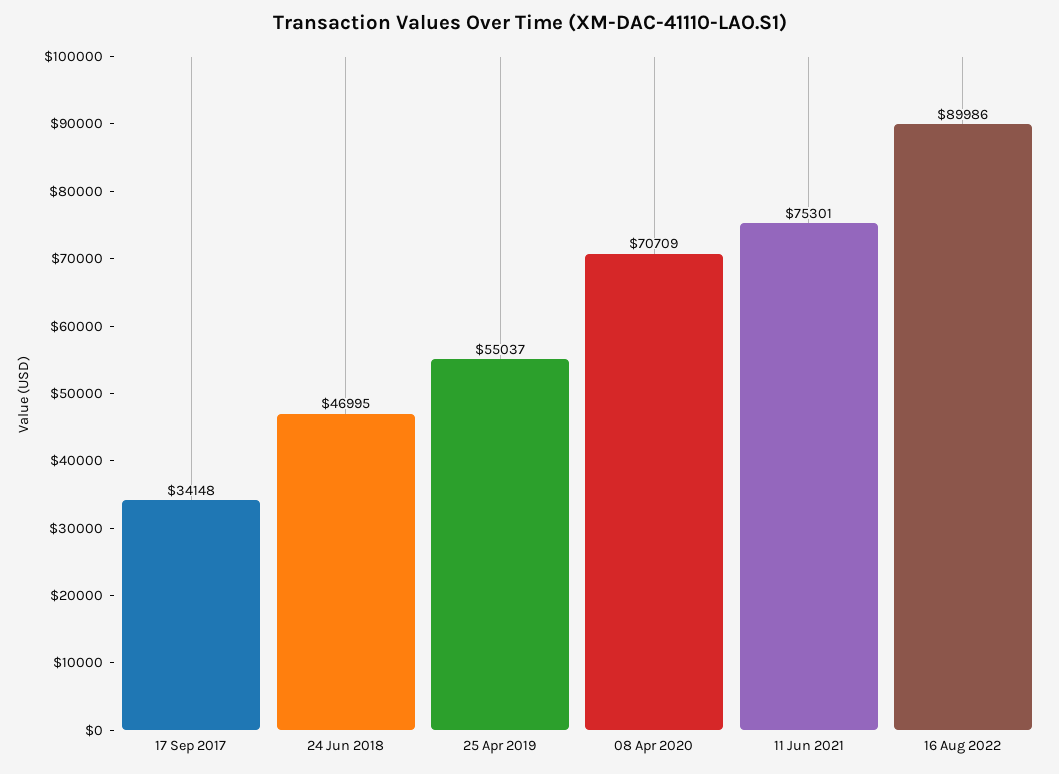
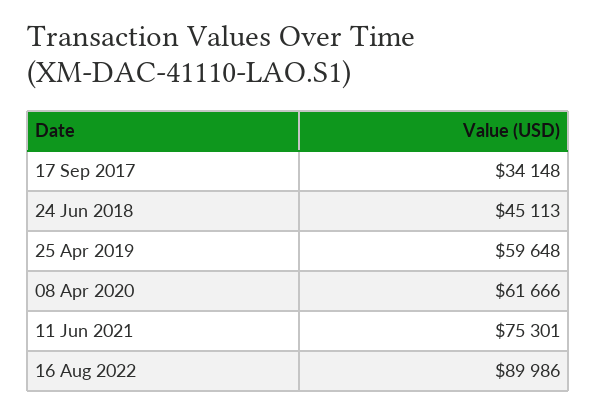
24 Jun 2018: 46995 -> 45113
25 Apr 2019: 55037 -> 59648
08 Apr 2020: 70709 -> 61666

